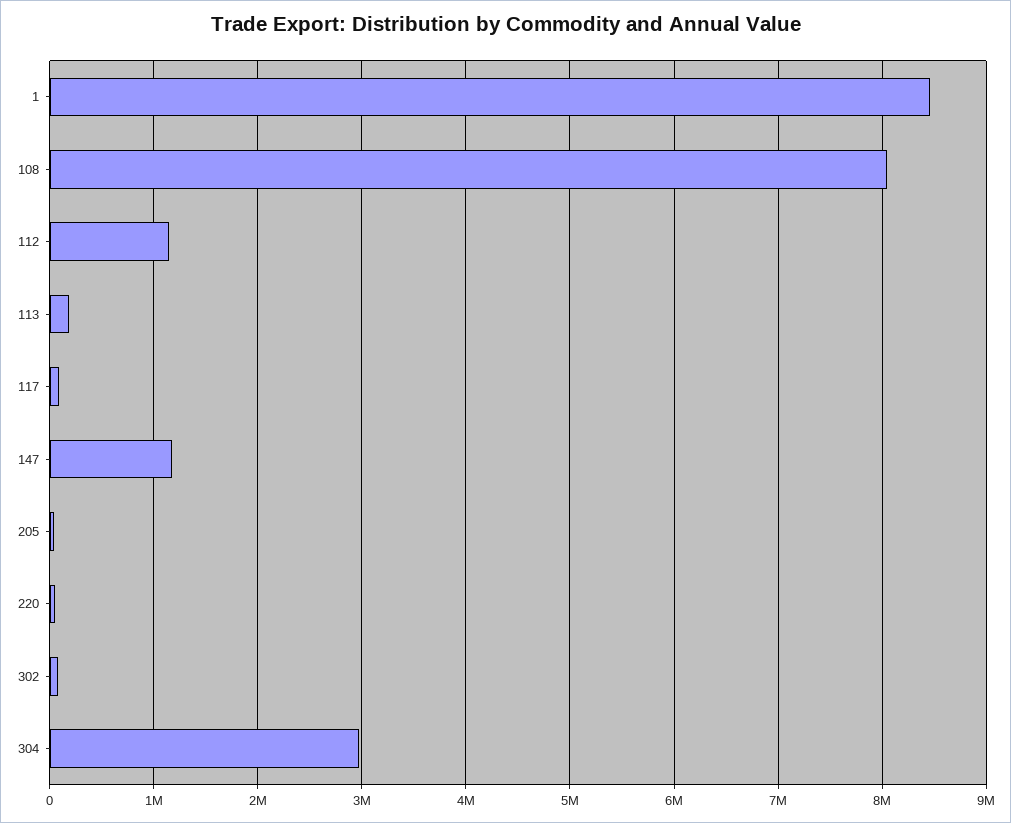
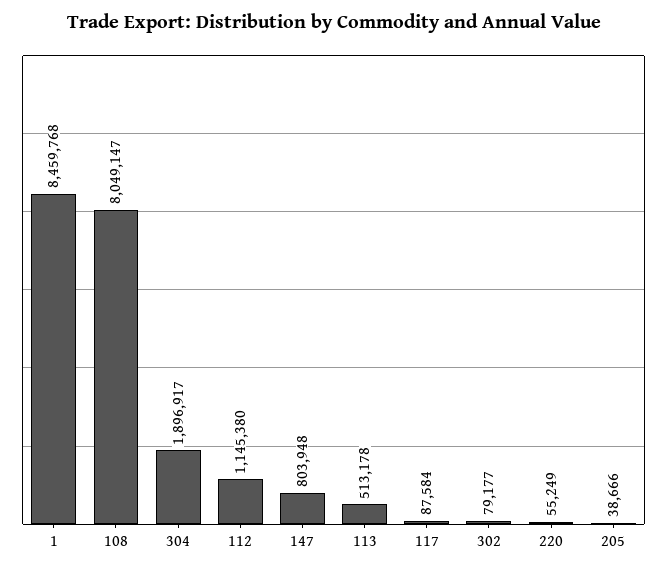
113: 200000 -> 513178
147: 1200000 -> 803948
304: 3000000 -> 1896917

